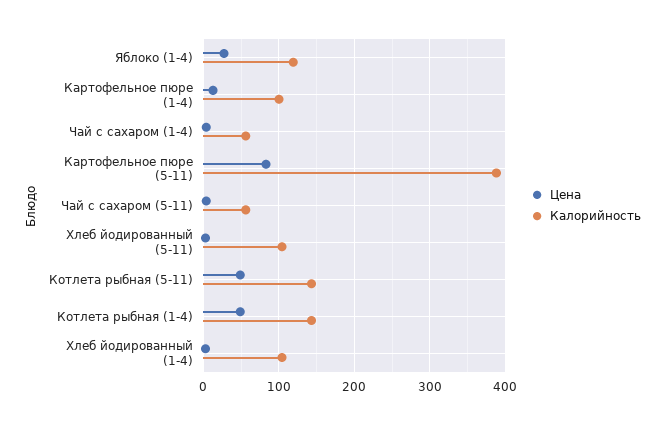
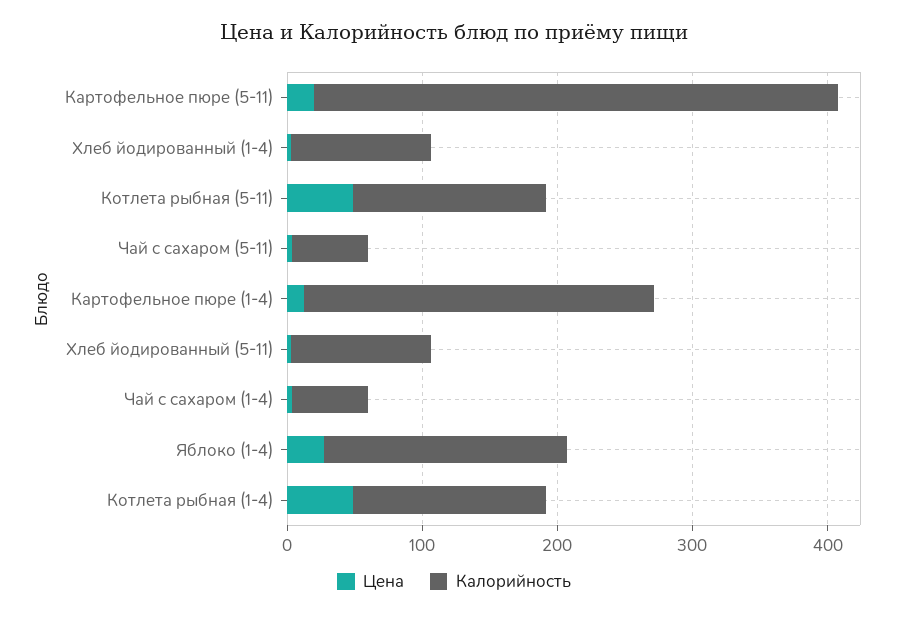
Калорийность, Яблоко (1-4): 120 -> 180
Калорийность, Картофельное пюре (1-4): 100 -> 260
Цена, Картофельное пюре (5-11): 80 -> 20

